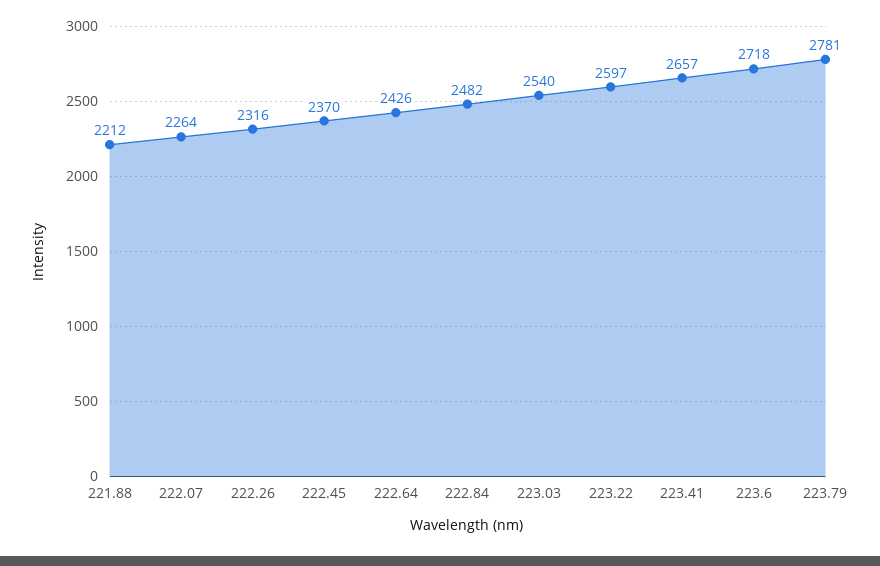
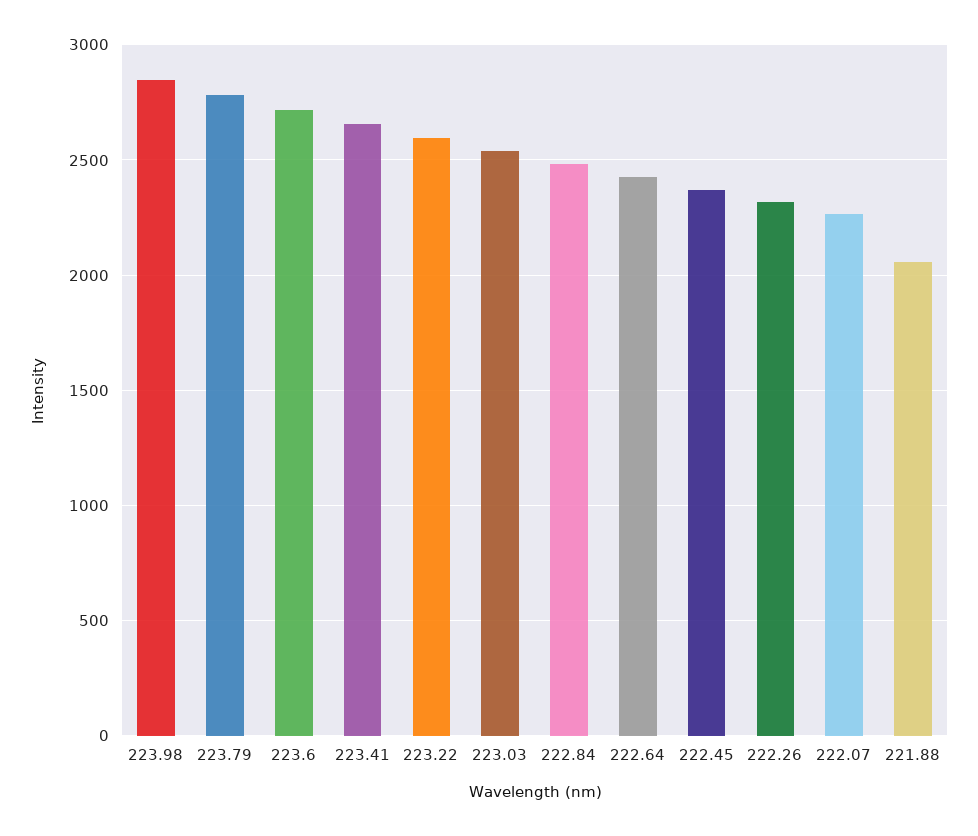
221.88: 2212 -> 2050
223.98: none -> 2850

